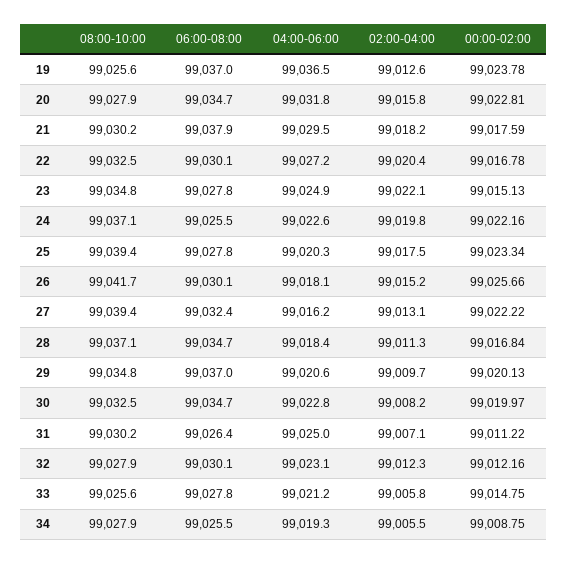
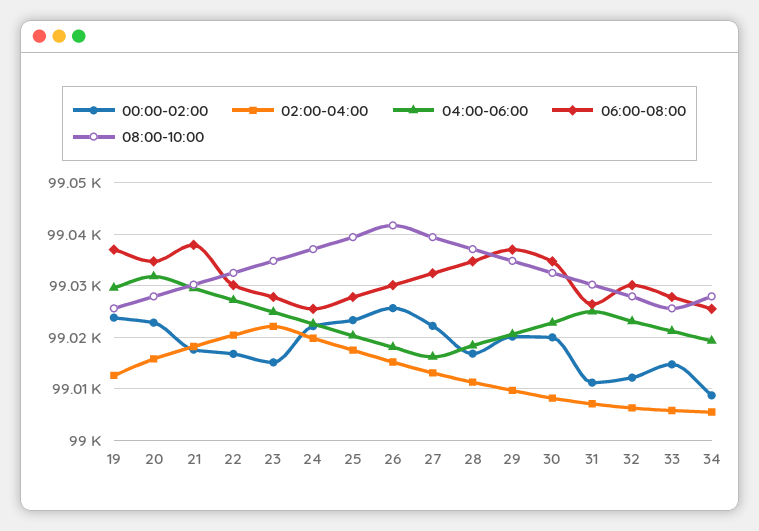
04:00-06:00, 19: 99036.5 -> 99030
02:00-04:00, 32: 99012.3 -> 99006

